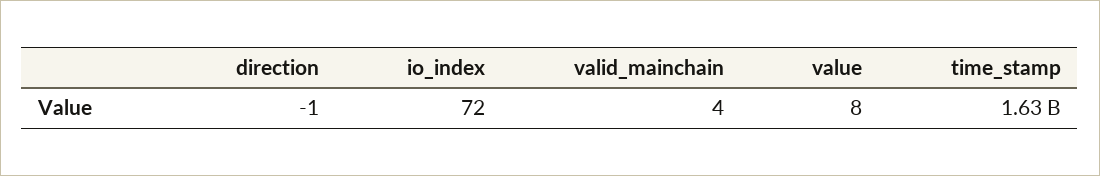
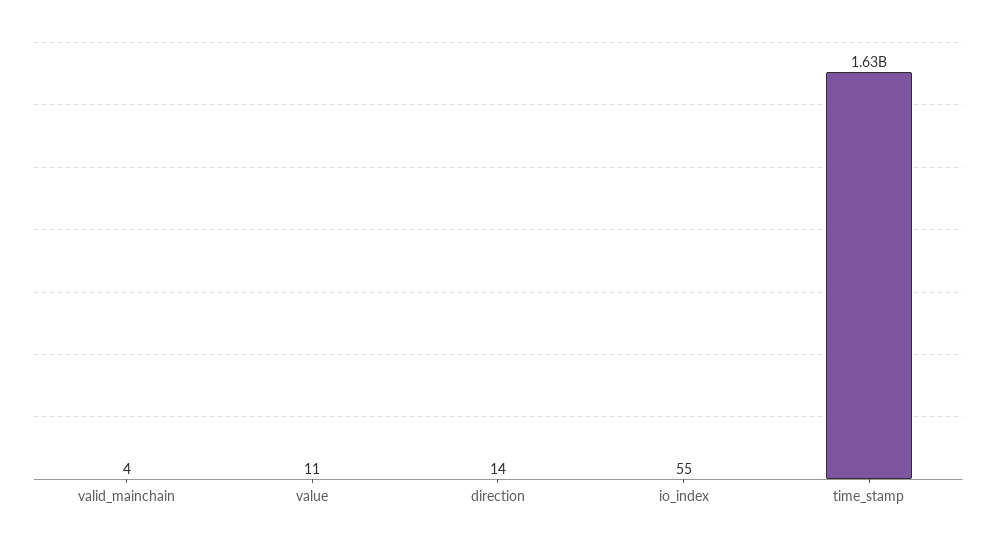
direction: -1 -> 14
io_index: 72 -> 55
value: 8 -> 11

